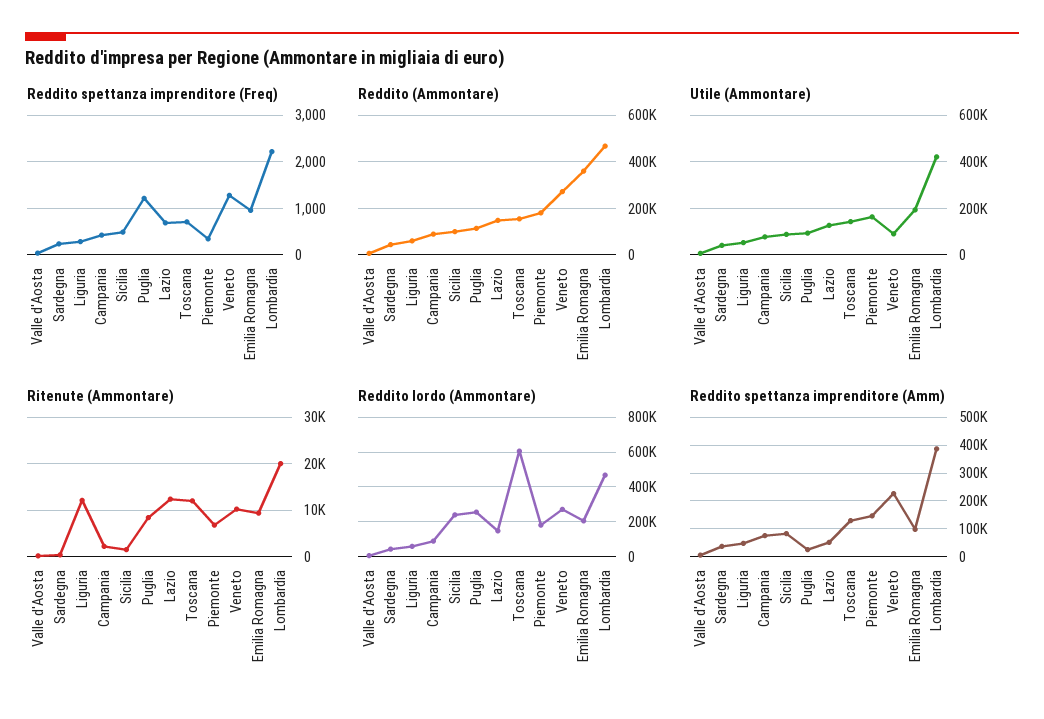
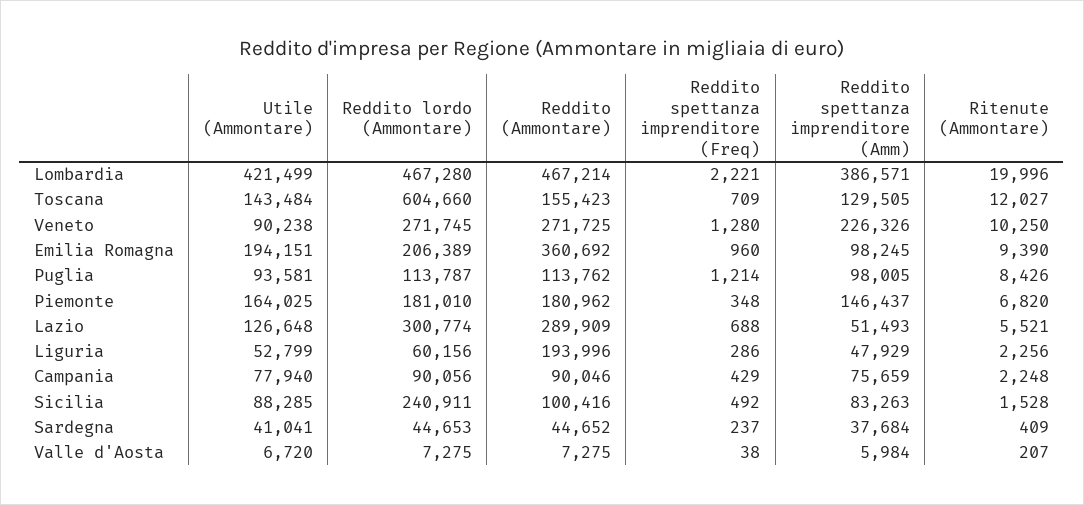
Reddito (Ammontare), Liguria: 50000 -> 193996
Reddito (Ammontare), Lazio: 150000 -> 289909
Ritenute (Ammontare), Liguria: 12000 -> 2256
Ritenute (Ammontare), Lazio: 12000 -> 5521
Reddito lordo (Ammontare), Puglia: 250000 -> 113787
Reddito lordo (Ammontare), Lazio: 150000 -> 300774
Reddito spettanza imprenditore (Amm), Puglia: 25000 -> 98005

